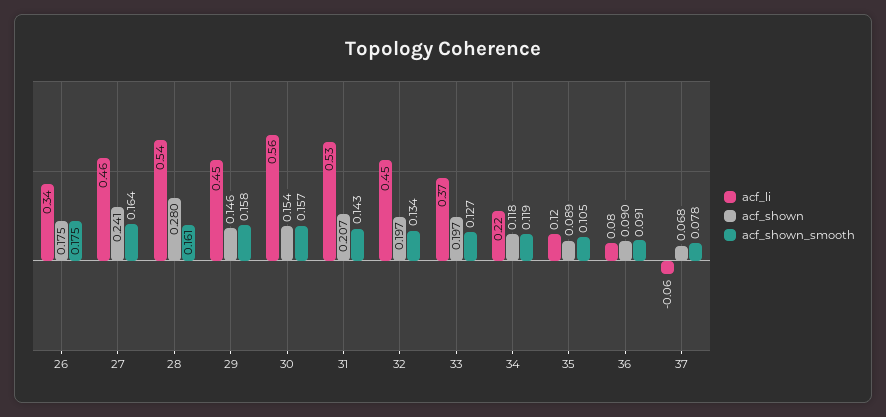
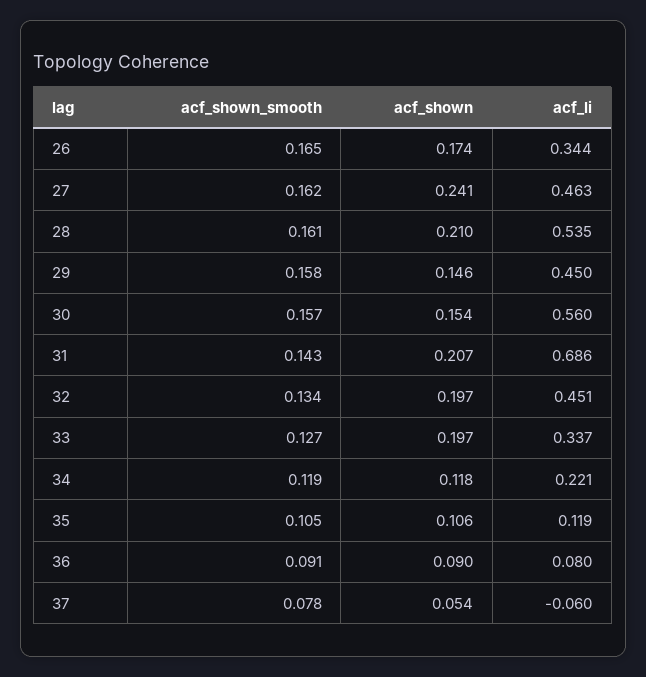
acf_shown, 26: 0.175 -> 0.174
acf_shown_smooth, 26: 0.175 -> 0.165
acf_shown_smooth, 27: 0.164 -> 0.162
acf_shown, 28: 0.28 -> 0.21
acf_li, 31: 0.53 -> 0.686
acf_li, 33: 0.37 -> 0.337
acf_shown, 35: 0.089 -> 0.106
acf_shown, 37: 0.068 -> 0.054

